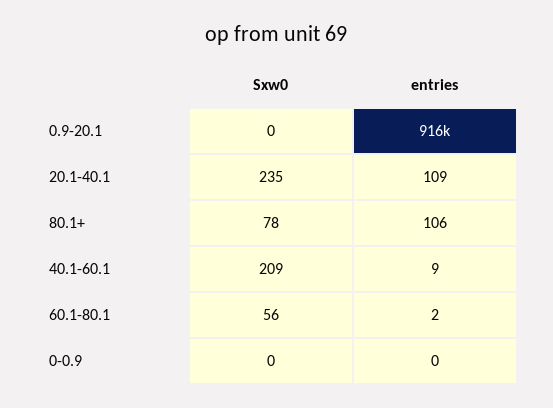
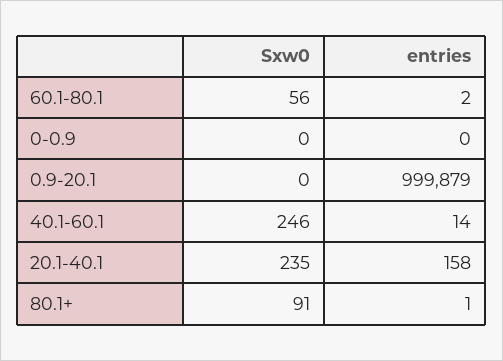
entries, 0.9-20.1: 916000 -> 999879
entries, 20.1-40.1: 109 -> 158
Sxw0, 80.1+: 78 -> 91
entries, 80.1+: 106 -> 1
Sxw0, 40.1-60.1: 209 -> 246
entries, 40.1-60.1: 9 -> 14

